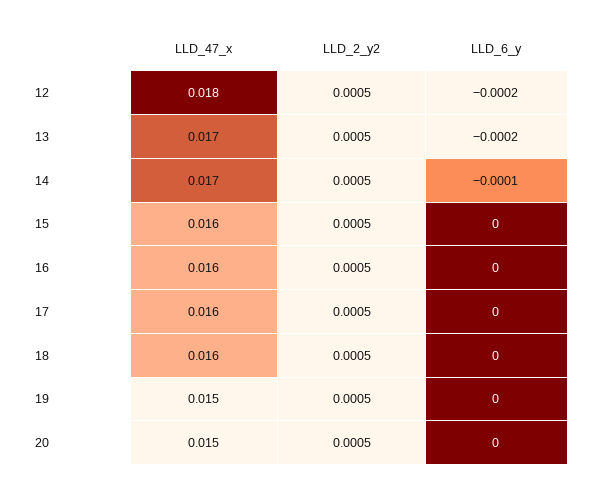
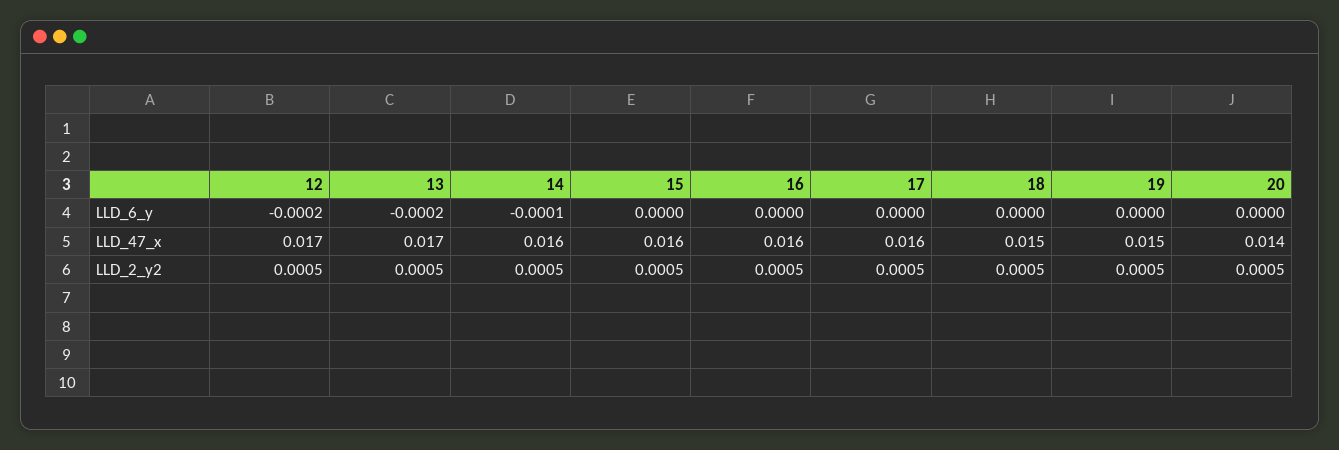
LLD_47_x, 12: 0.018 -> 0.017
LLD_47_x, 14: 0.017 -> 0.016
LLD_47_x, 18: 0.016 -> 0.015
LLD_47_x, 20: 0.015 -> 0.014

